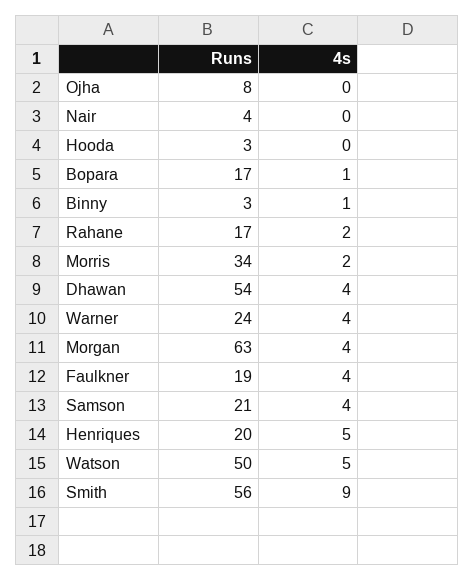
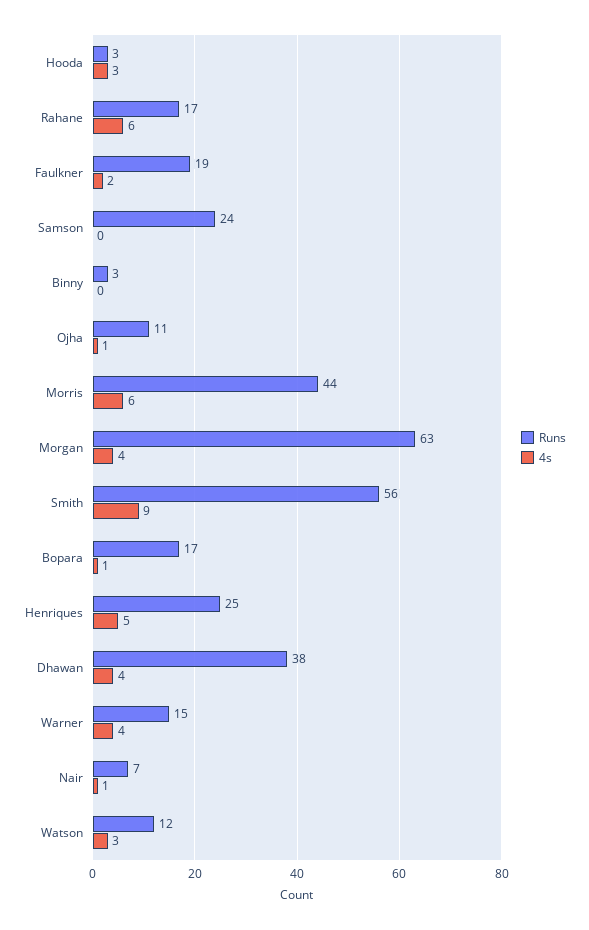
Runs, Ojha: 8 -> 11
4s, Ojha: 0 -> 1
Runs, Nair: 4 -> 7
4s, Nair: 0 -> 1
4s, Hooda: 0 -> 3
4s, Binny: 1 -> 0
4s, Rahane: 2 -> 6
Runs, Morris: 34 -> 44
4s, Morris: 2 -> 6
Runs, Dhawan: 54 -> 38
Runs, Warner: 24 -> 15
4s, Faulkner: 4 -> 2
Runs, Samson: 21 -> 24
4s, Samson: 4 -> 0
Runs, Henriques: 20 -> 25
Runs, Watson: 50 -> 12
4s, Watson: 5 -> 3

